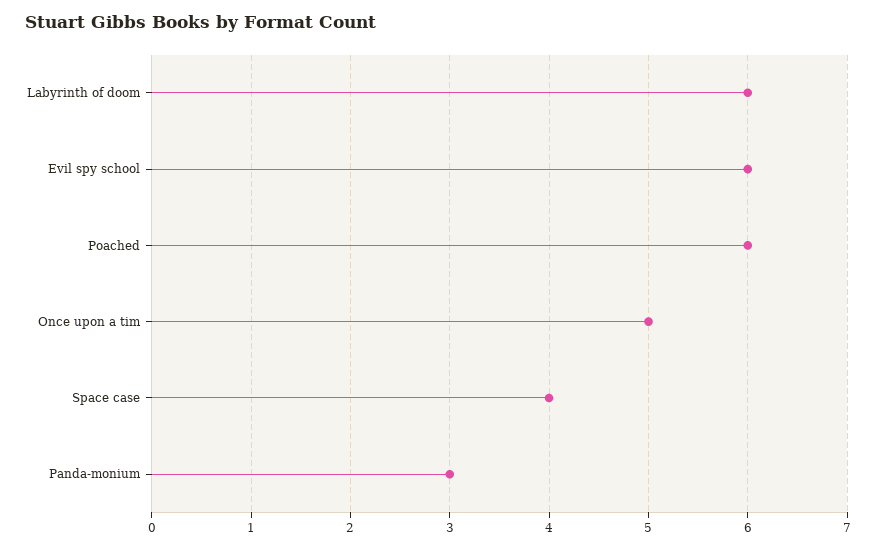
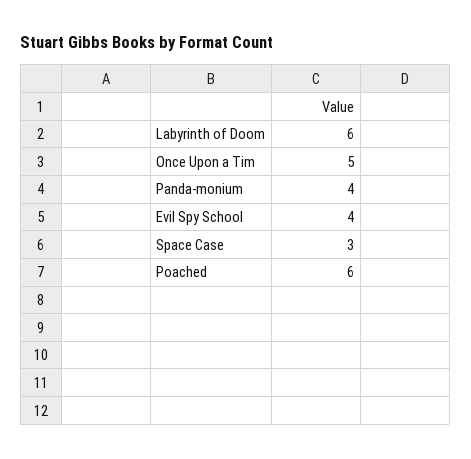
Evil spy school: 6 -> 4
Space case: 4 -> 3
Panda-monium: 3 -> 4

